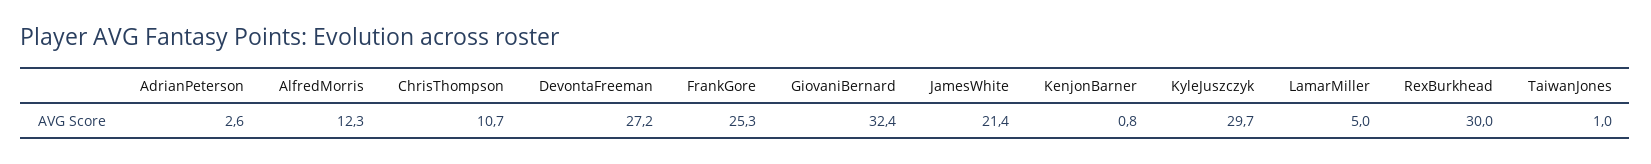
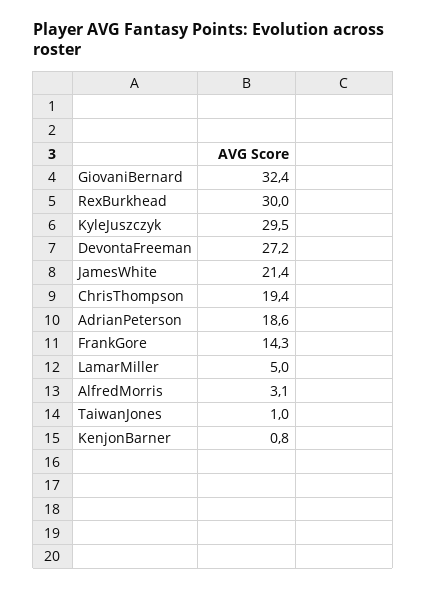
AdrianPeterson: 2.6 -> 18.6
AlfredMorris: 12.3 -> 3.1
ChrisThompson: 10.7 -> 19.4
FrankGore: 25.3 -> 14.3
KyleJuszczyk: 29.7 -> 29.5

